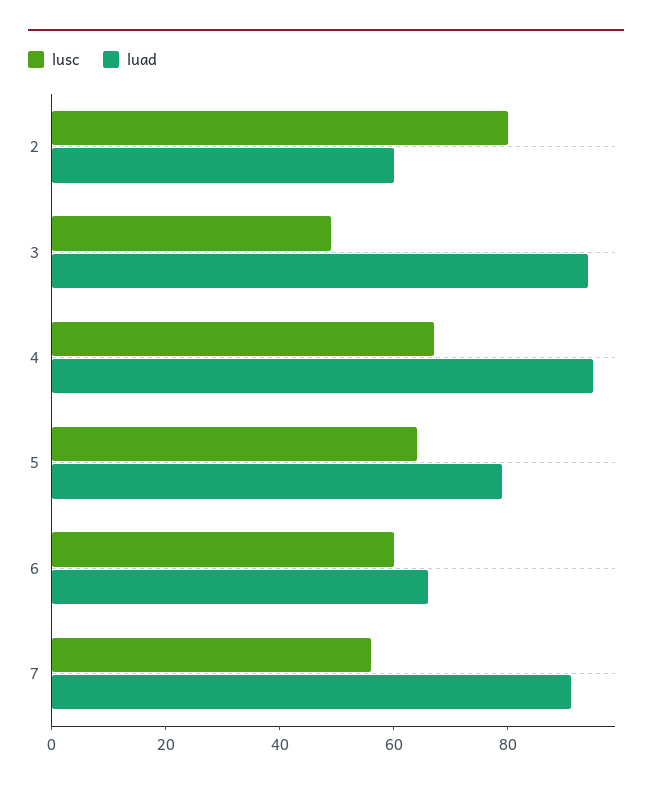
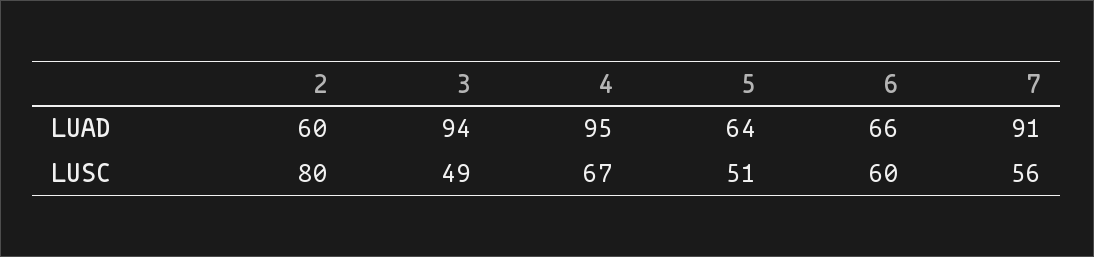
lusc, 5: 65 -> 51
luad, 5: 80 -> 64

